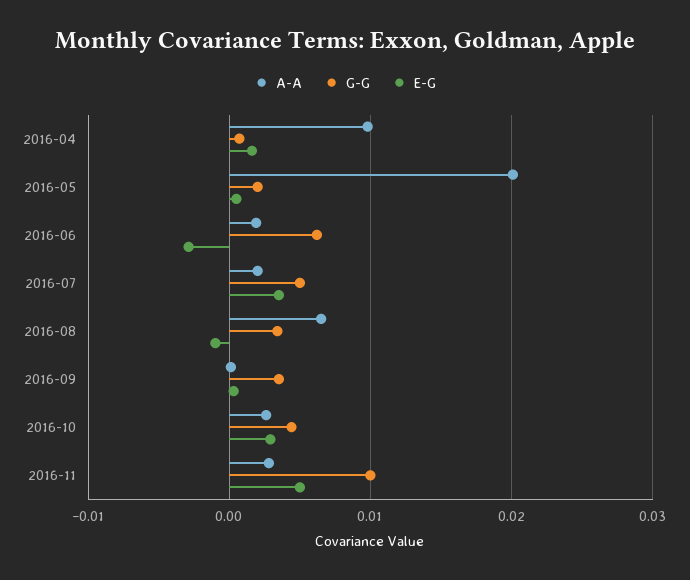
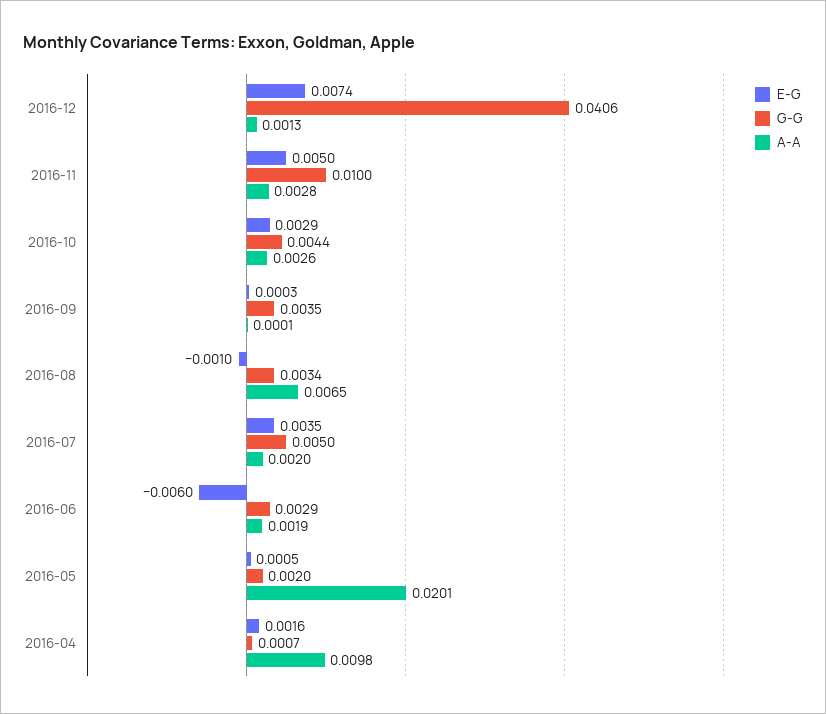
G-G, 2016-06: 0.006 -> 0.0029
E-G, 2016-06: -0.003 -> -0.006
E-G, 2016-12: none -> 0.0074
G-G, 2016-12: none -> 0.0406
A-A, 2016-12: none -> 0.0013

